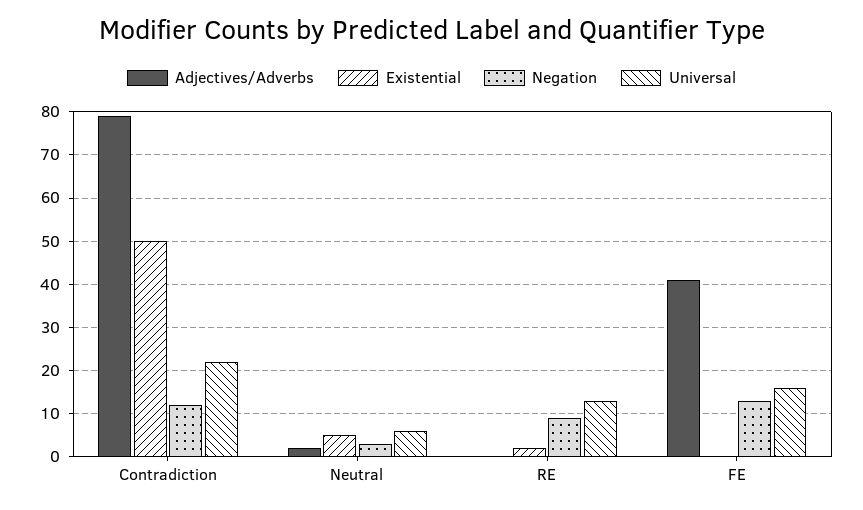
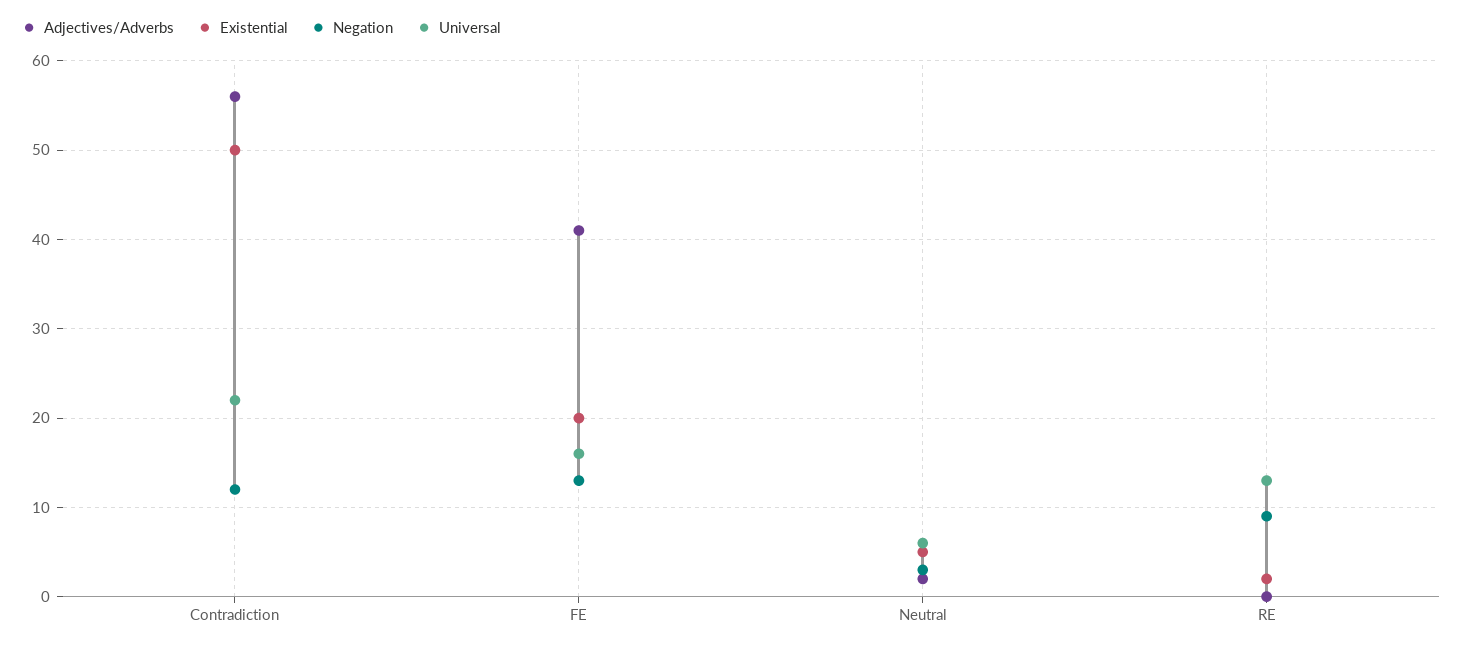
Adjectives/Adverbs, Contradiction: 80 -> 56
Existential, FE: 0 -> 20

